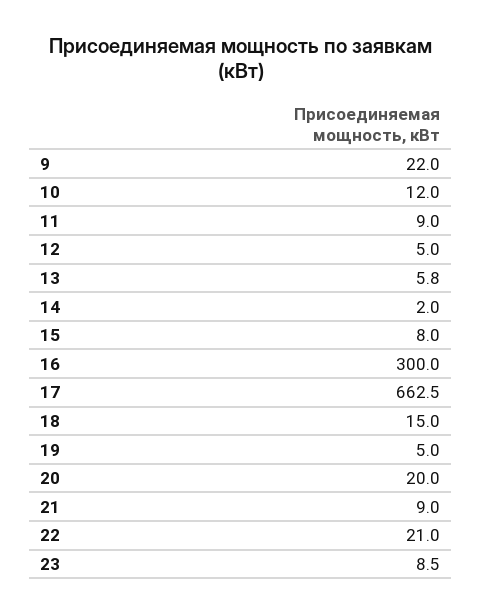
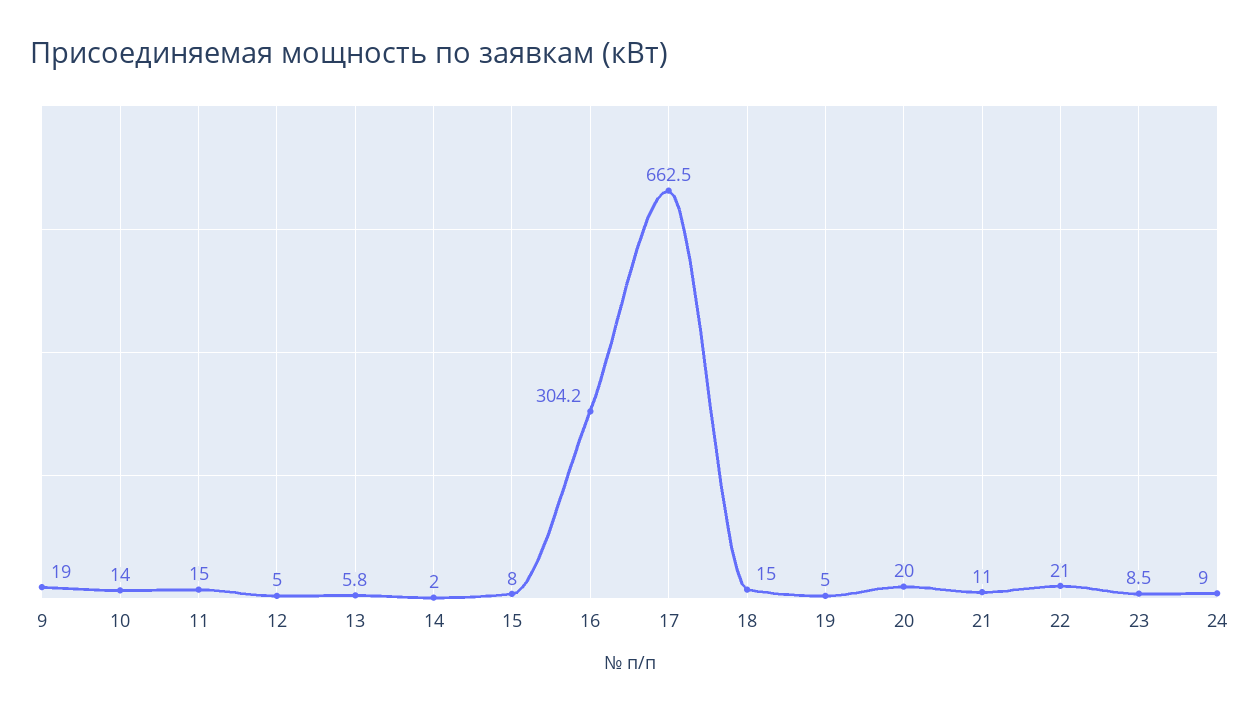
9: 22 -> 19
10: 12 -> 14
11: 9 -> 15
16: 300 -> 304.2
21: 9 -> 11
24: none -> 9

